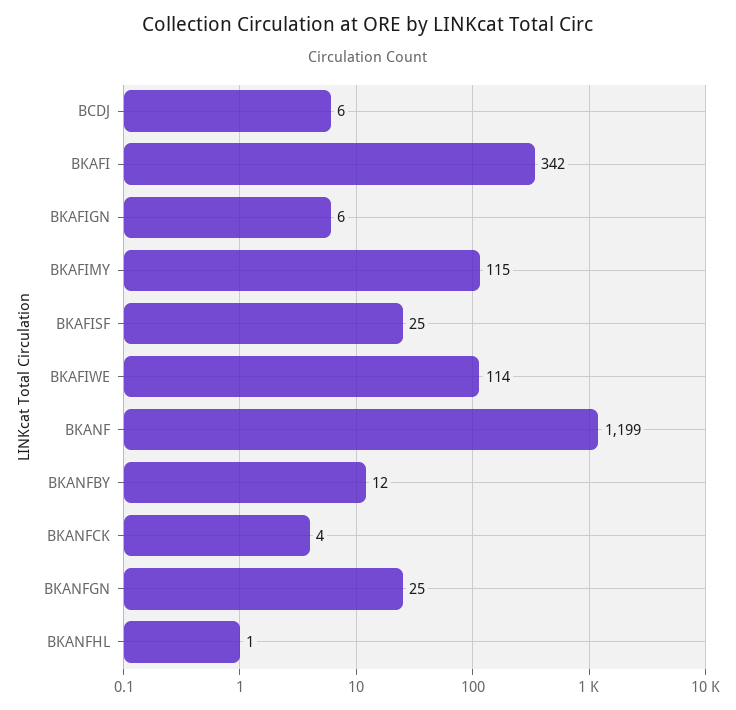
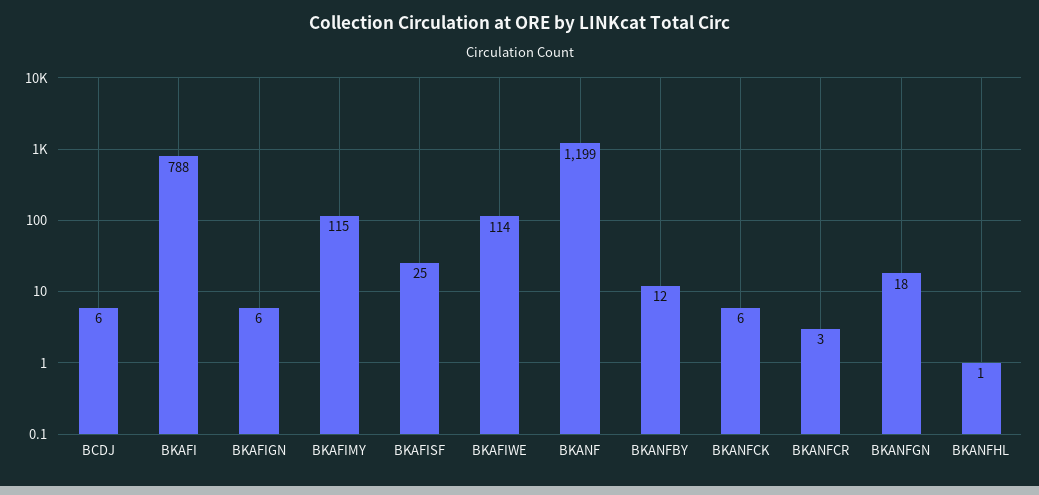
BKAFI: 342 -> 788
BKANFCK: 4 -> 6
BKANFGN: 25 -> 18
BKANFCR: none -> 3

